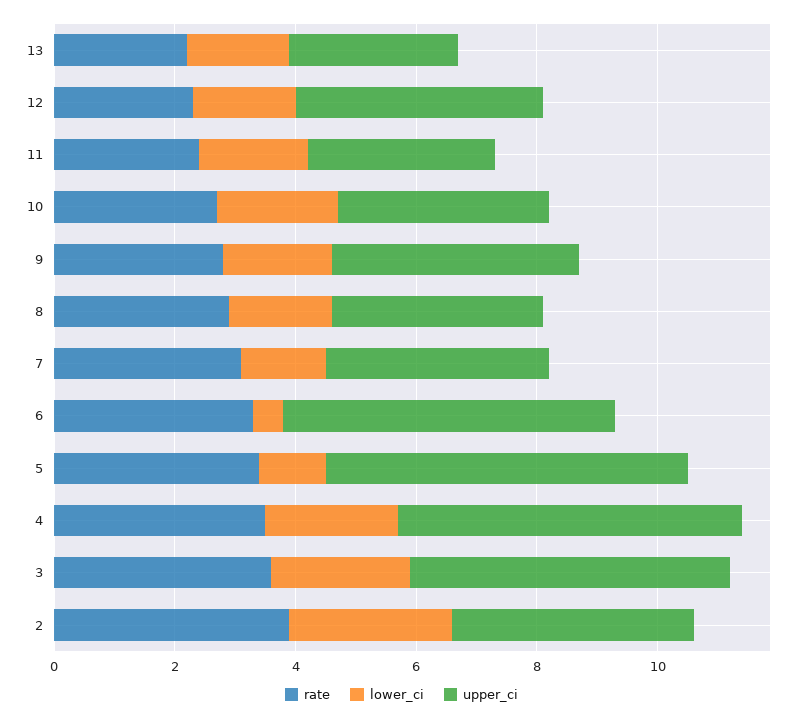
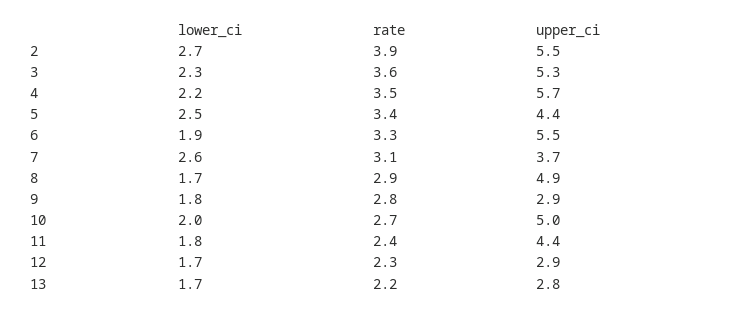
upper_ci, 12: 4 -> 2.9
upper_ci, 11: 3 -> 4.4
upper_ci, 10: 3.5 -> 5
upper_ci, 9: 4 -> 2.9
upper_ci, 8: 3.5 -> 4.9
lower_ci, 7: 1.5 -> 2.6
lower_ci, 6: 0.5 -> 1.9
lower_ci, 5: 1 -> 2.5
upper_ci, 5: 6 -> 4.4
upper_ci, 2: 4 -> 5.5

